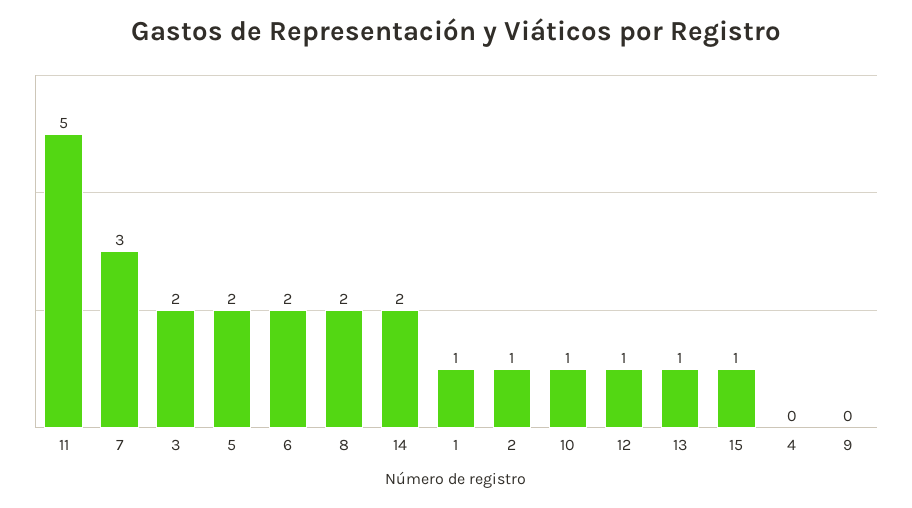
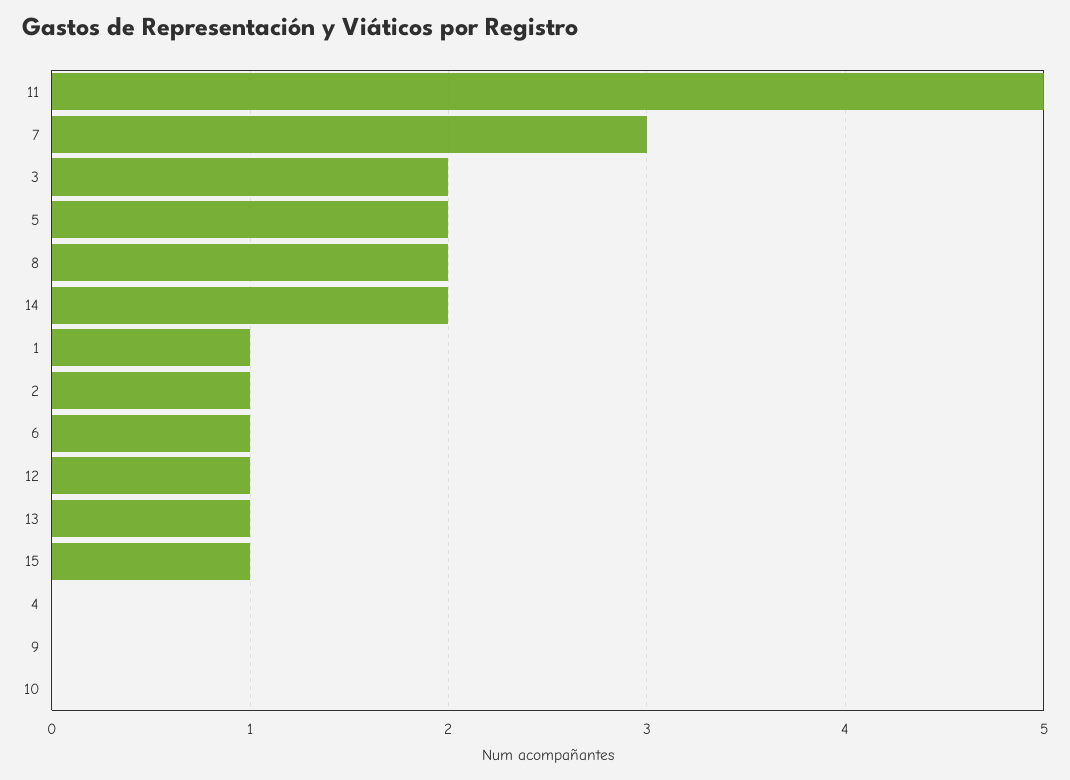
6: 2 -> 1
10: 1 -> 0

